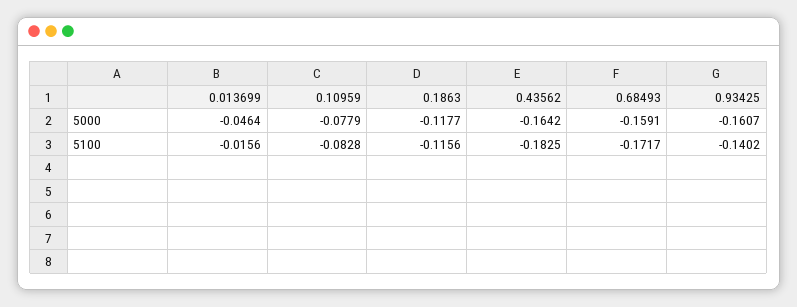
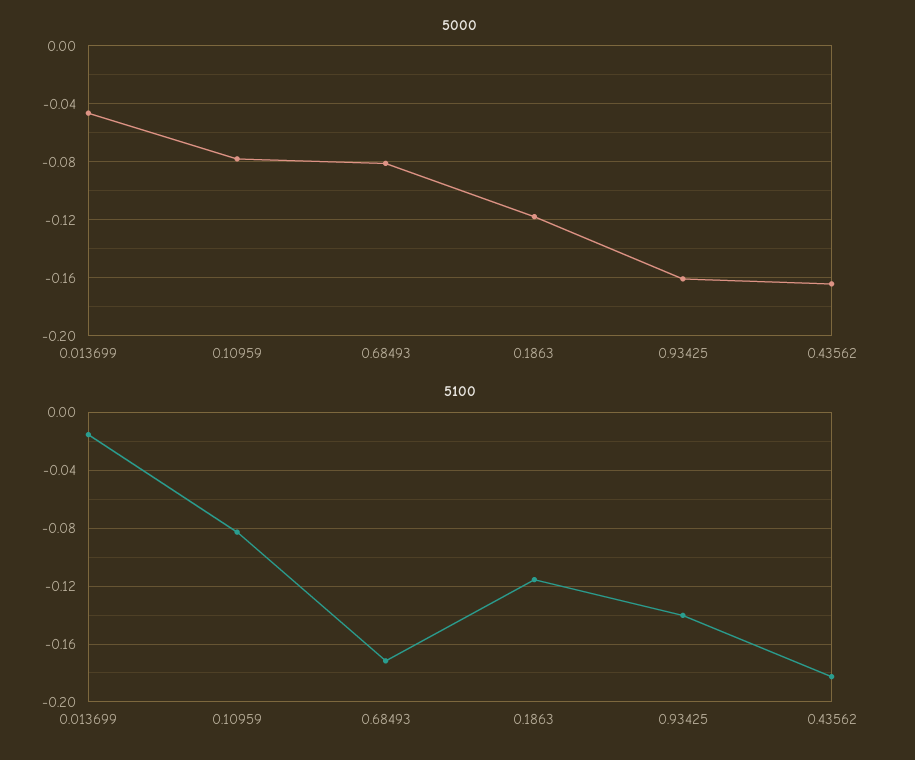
5000, 0.68493: -0.1591 -> -0.08

